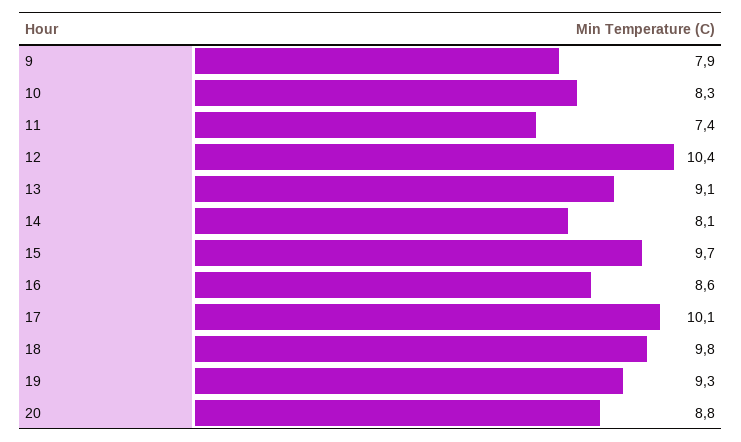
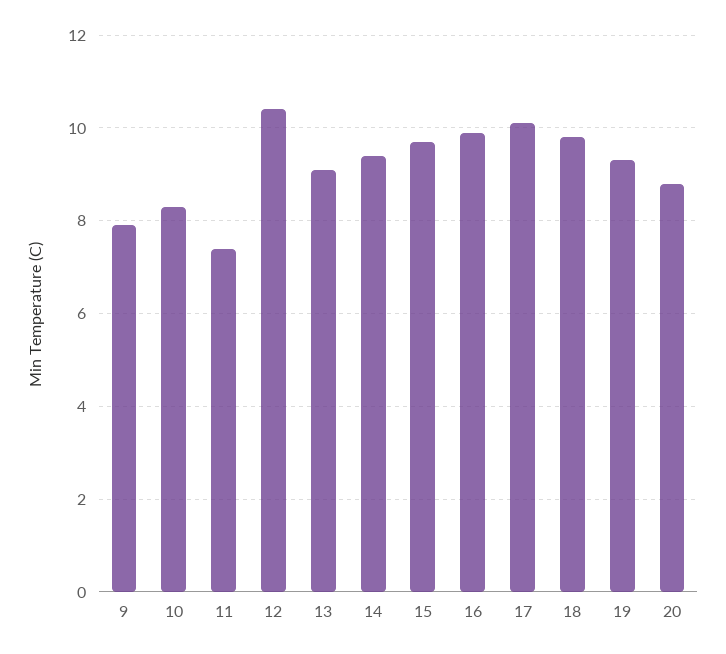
14: 8.1 -> 9.5
16: 8.6 -> 10

